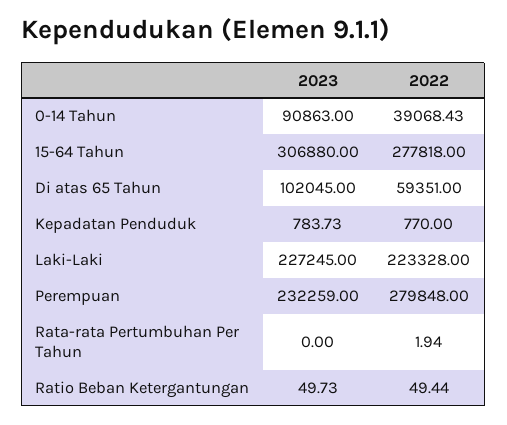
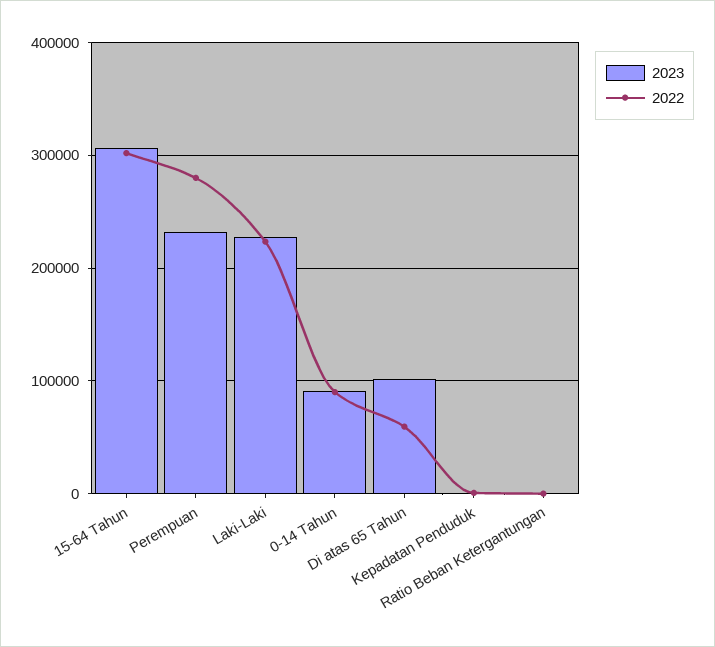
2022, 0-14 Tahun: 39068.43 -> 90000
2022, 15-64 Tahun: 277818 -> 300000
2023, Rata-rata Pertumbuhan Per Tahun: 0 -> none
2022, Rata-rata Pertumbuhan Per Tahun: 1.94 -> none

